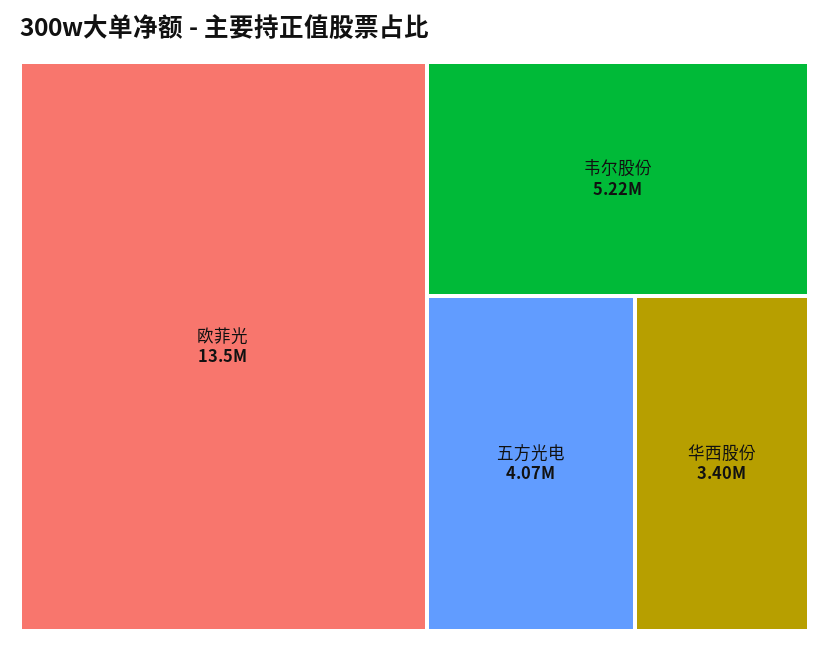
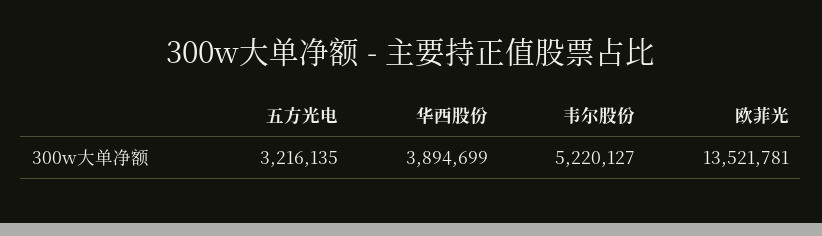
五方光电: 4070000 -> 3216135
华西股份: 3400000 -> 3894699

